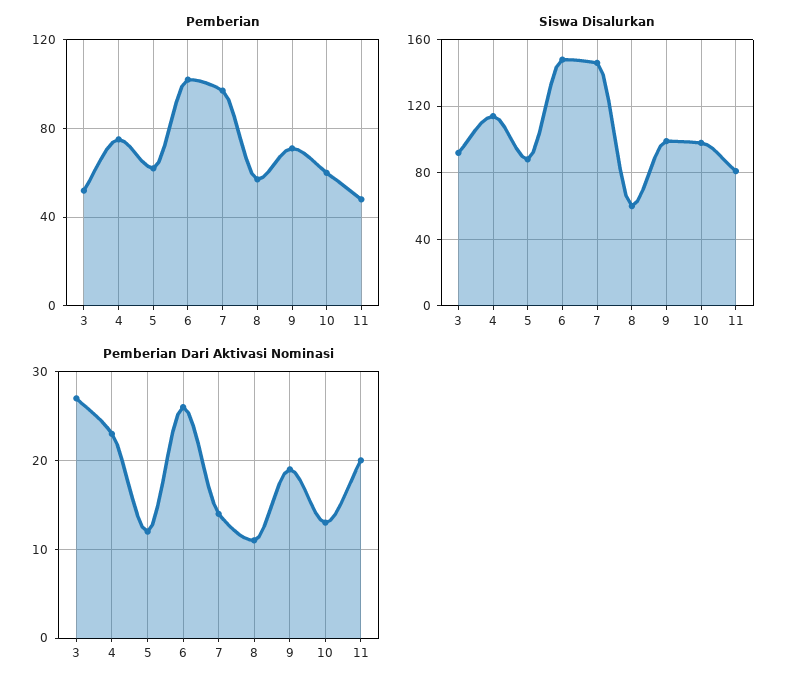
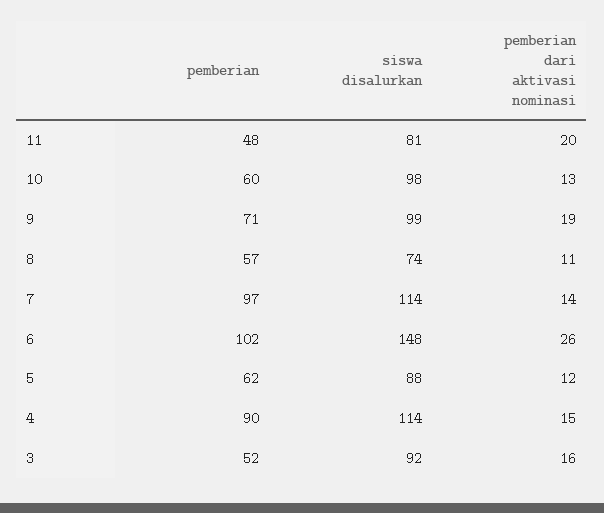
Pemberian, 4: 75 -> 90
Siswa Disalurkan, 7: 145 -> 114
Siswa Disalurkan, 8: 60 -> 74
Pemberian Dari Aktivasi Nominasi, 3: 27 -> 16
Pemberian Dari Aktivasi Nominasi, 4: 23 -> 15

